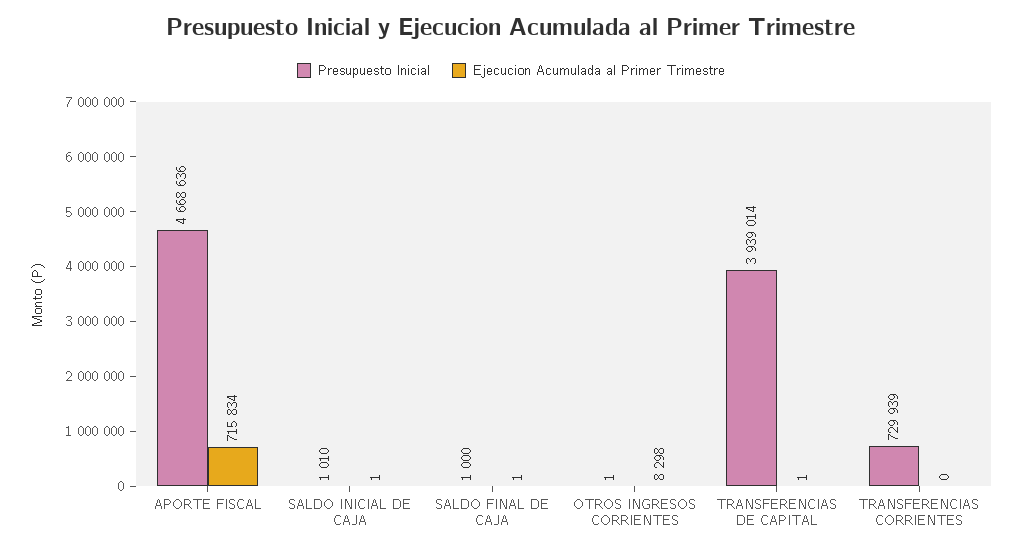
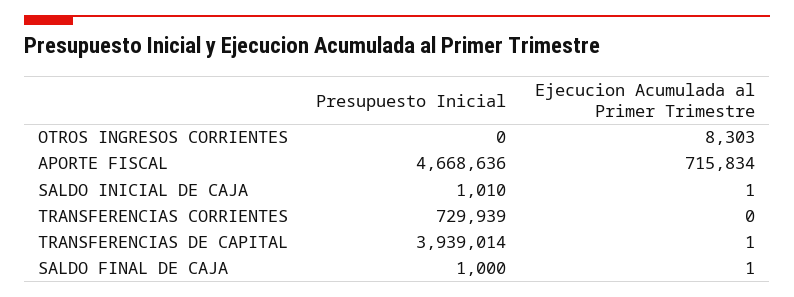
Presupuesto Inicial, OTROS INGRESOS CORRIENTES: 1 -> 0
Ejecucion Acumulada al Primer Trimestre, OTROS INGRESOS CORRIENTES: 8298 -> 8303

